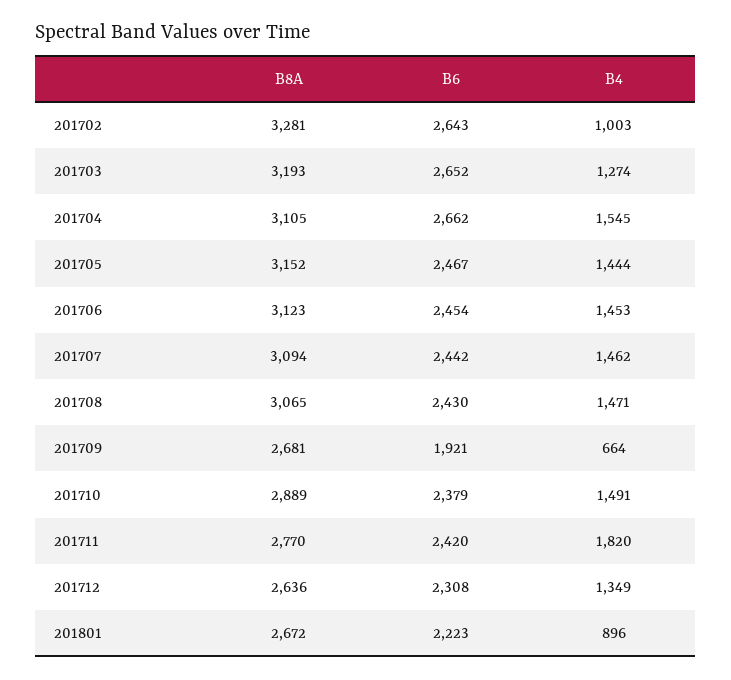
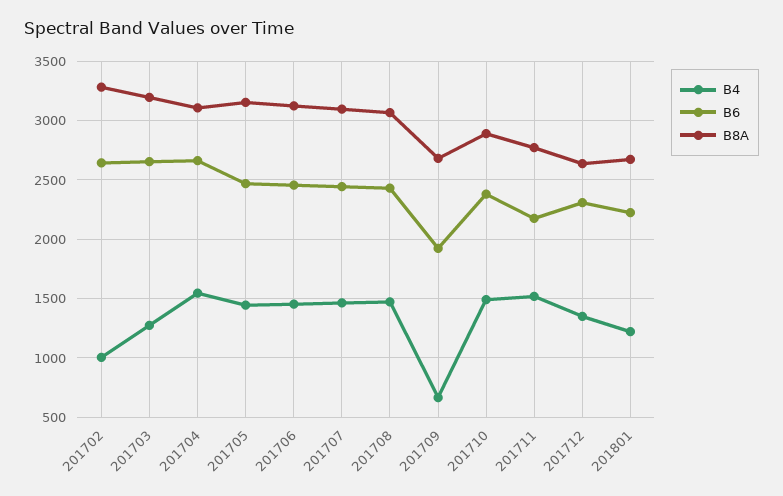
B6, 201711: 2420 -> 2200
B4, 201711: 1820 -> 1500
B4, 201801: 896 -> 1200

